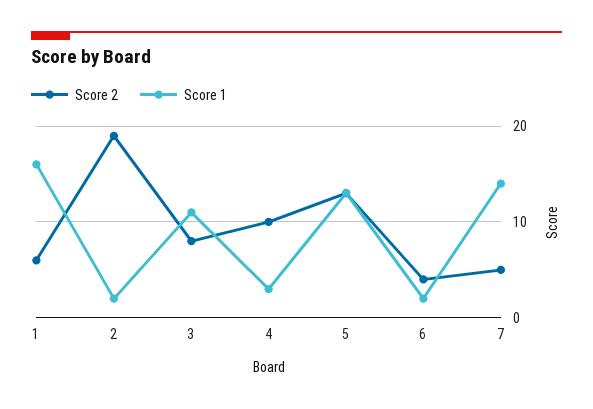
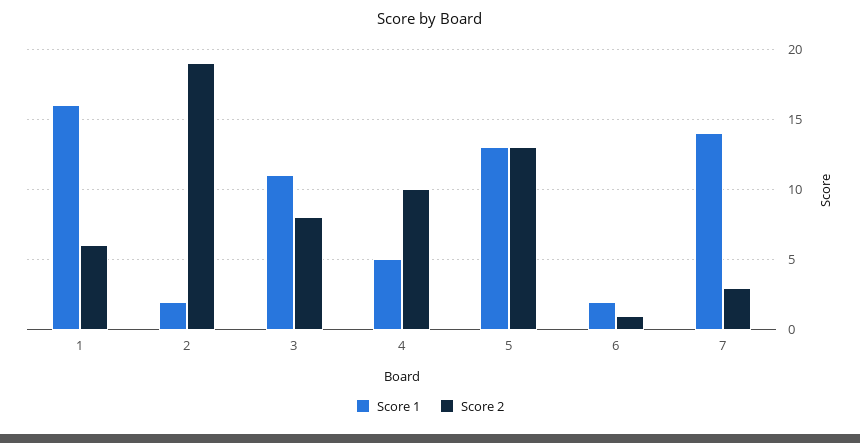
Score 1, 4: 3 -> 5
Score 2, 6: 4 -> 1
Score 2, 7: 5 -> 3

